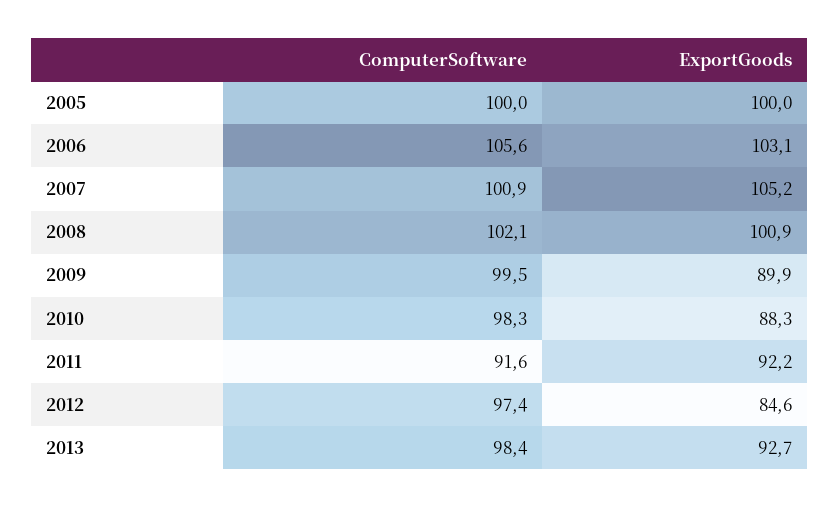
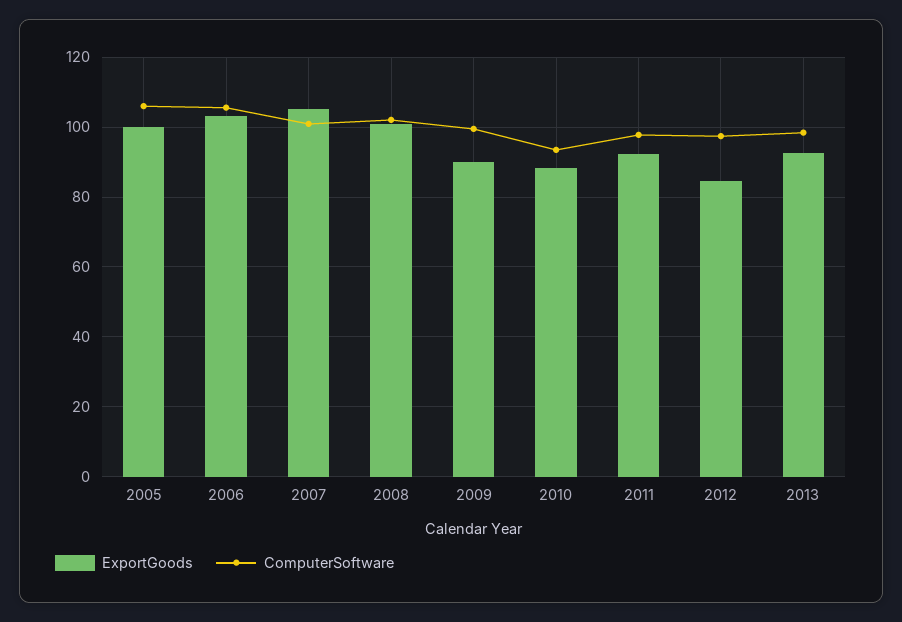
ComputerSoftware, 2005: 100 -> 106
ComputerSoftware, 2010: 98.3 -> 94
ComputerSoftware, 2011: 91.6 -> 98

